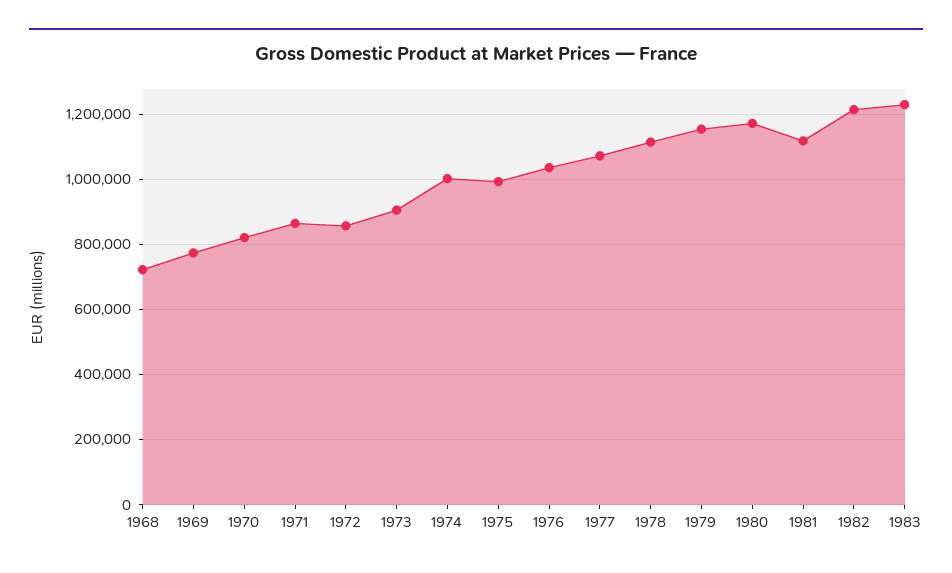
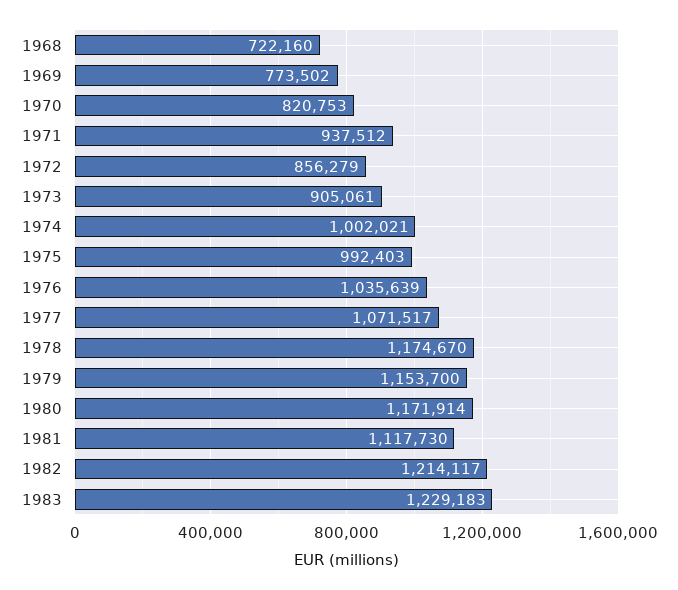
1971: 860000 -> 937512
1978: 1120000 -> 1174670

